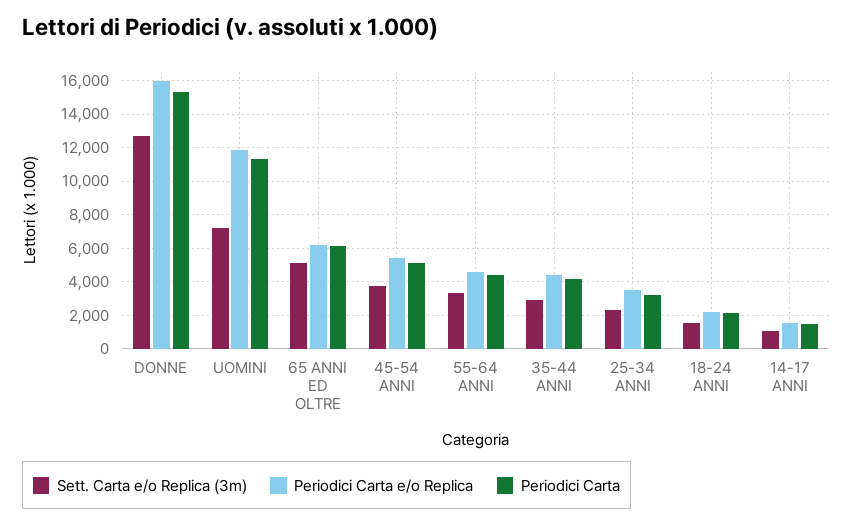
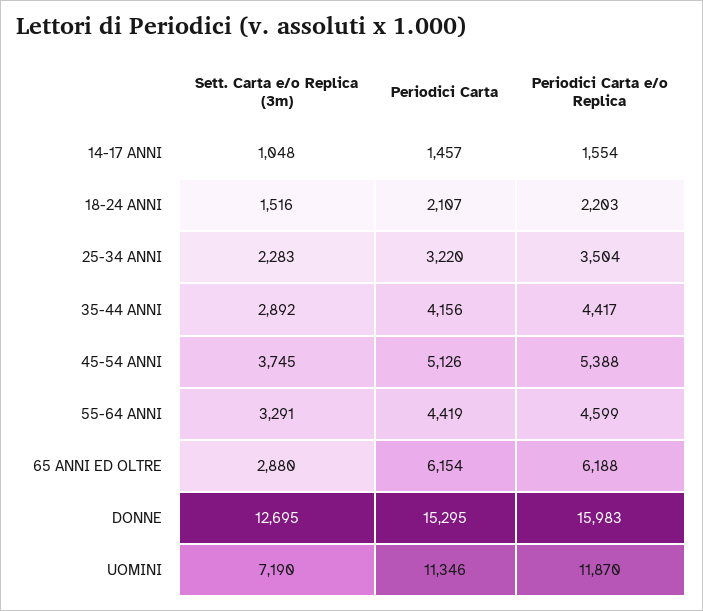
Sett. Carta e/o Replica (3m), 65 ANNI ED OLTRE: 5000 -> 2880

